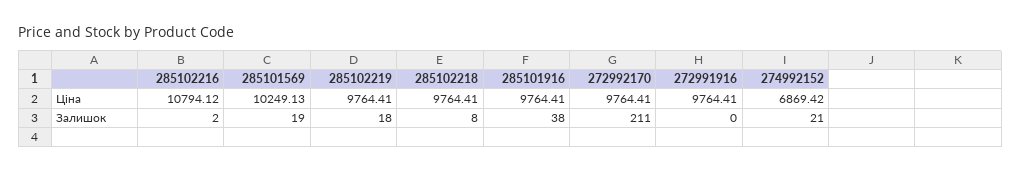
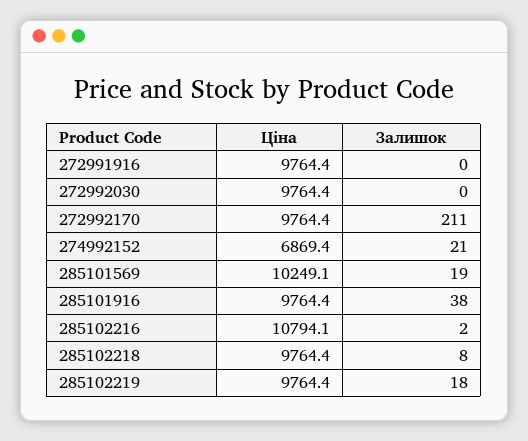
272992030, Ціна: none -> 9764.4
272992030, Залишок: none -> 0

